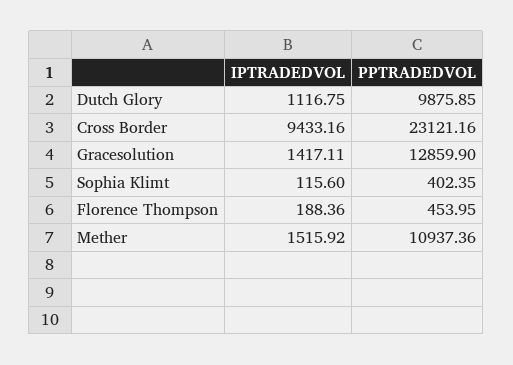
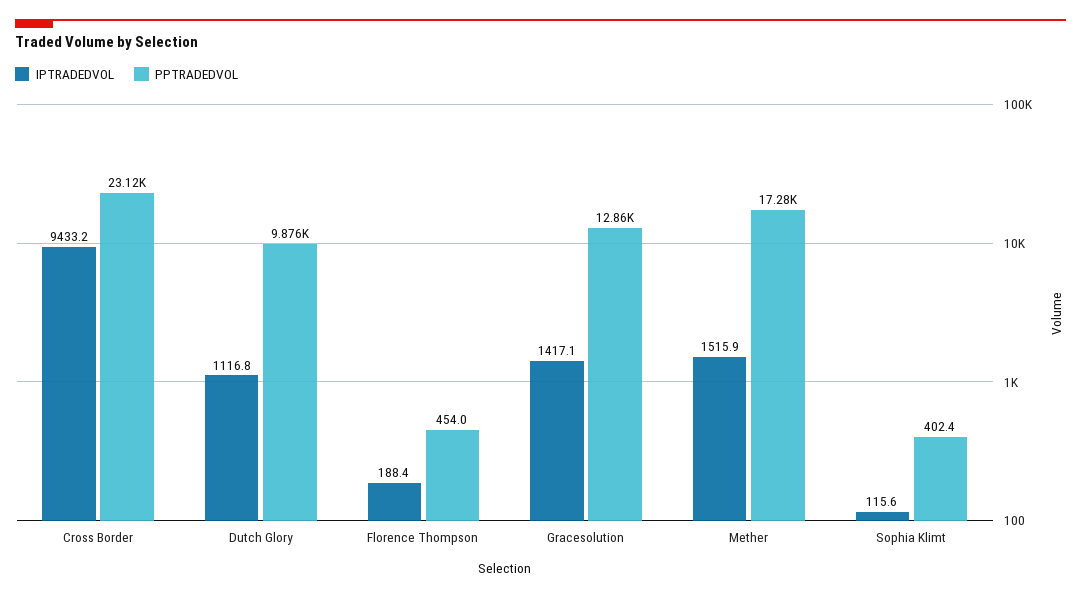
PPTRADEDVOL, Mether: 10937.36 -> 17280

